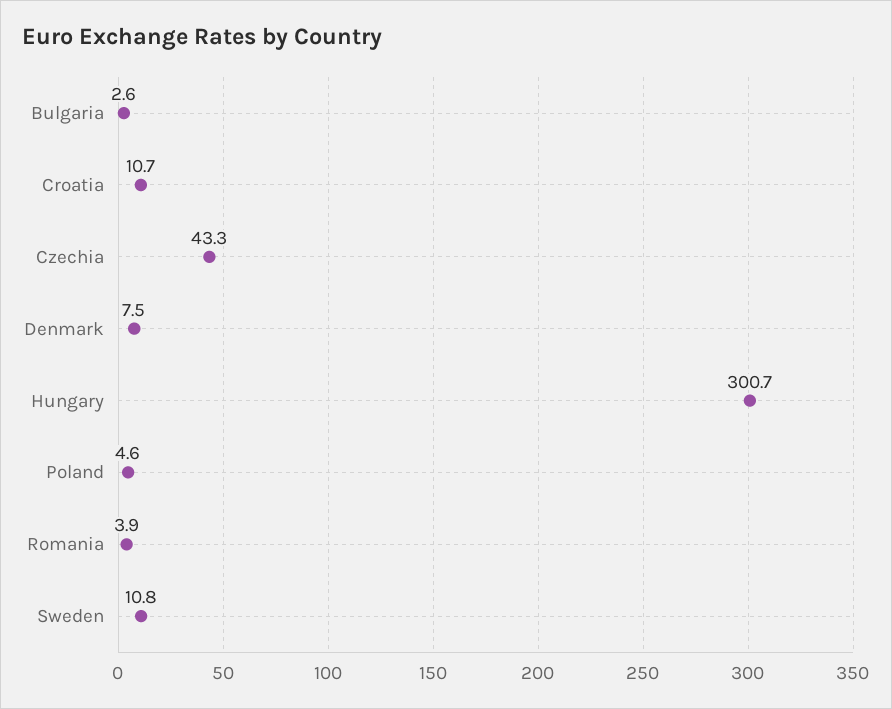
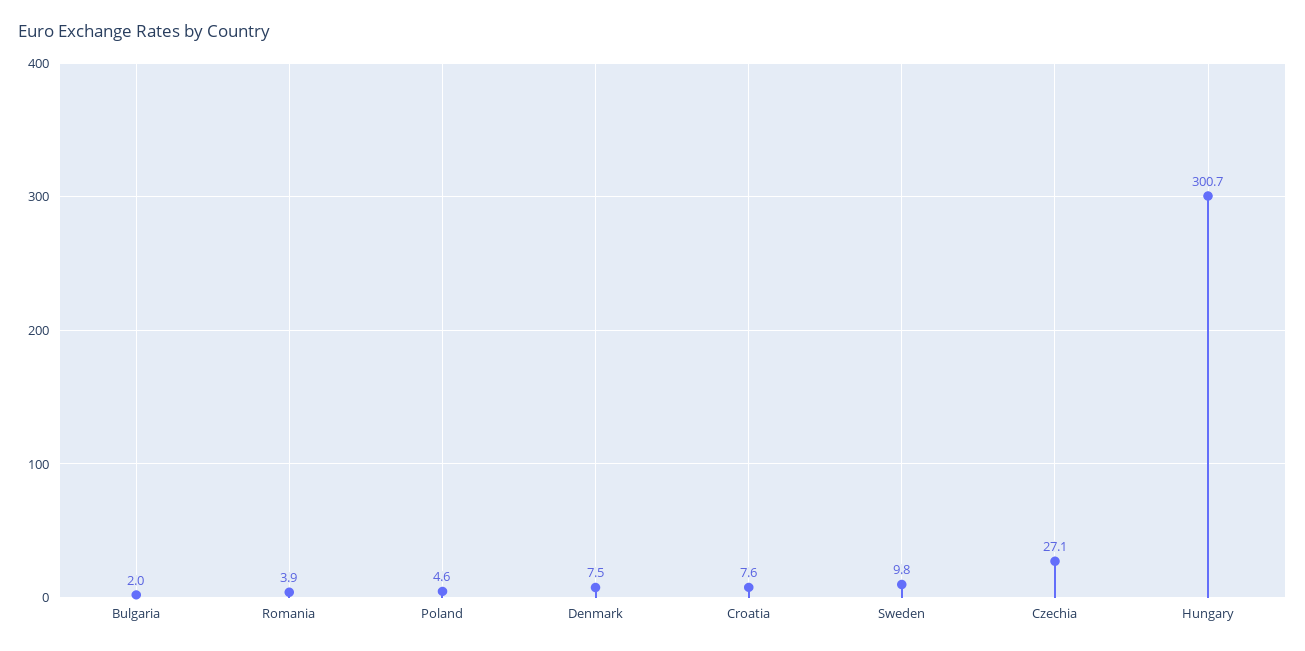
Bulgaria: 2.6 -> 2
Croatia: 10.7 -> 7.6
Czechia: 43.3 -> 27.1
Sweden: 10.8 -> 9.8

